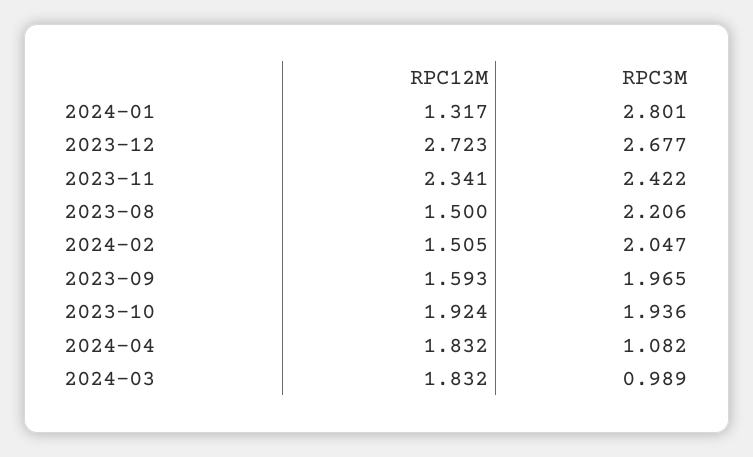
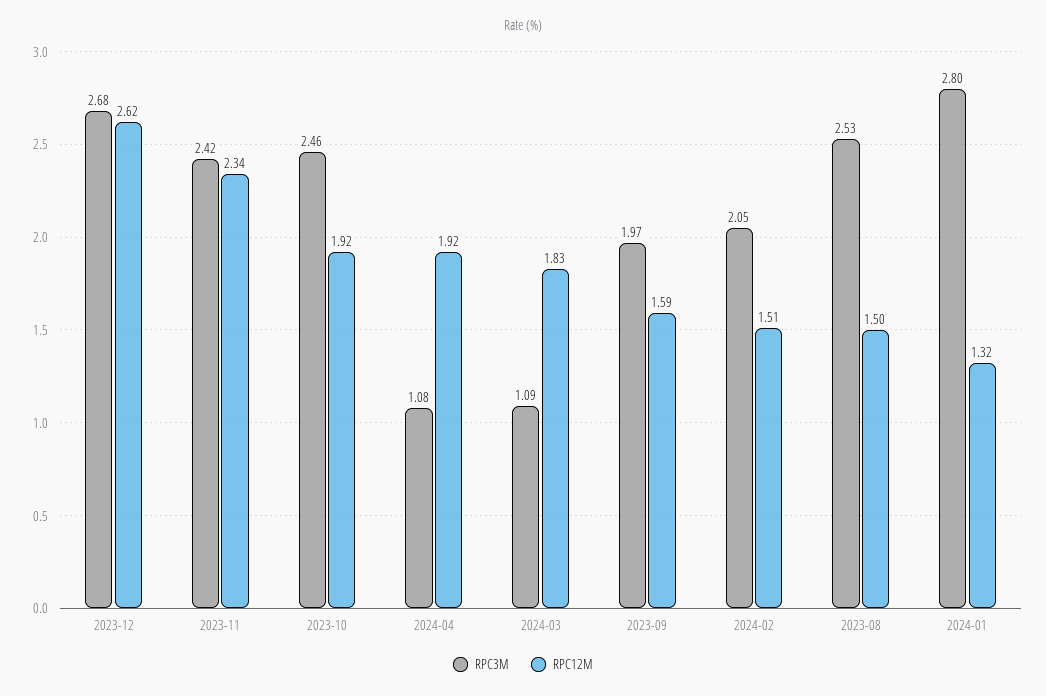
RPC12M, 2023-12: 2.723 -> 2.62
RPC3M, 2023-08: 2.206 -> 2.53
RPC3M, 2023-10: 1.936 -> 2.46
RPC12M, 2024-04: 1.832 -> 1.92
RPC3M, 2024-03: 0.989 -> 1.09

